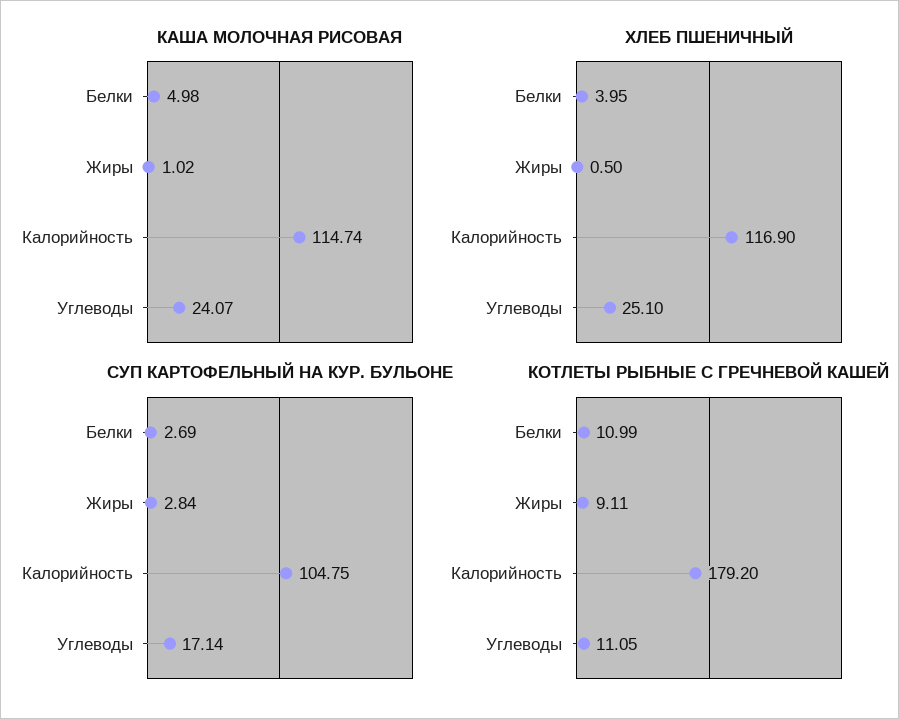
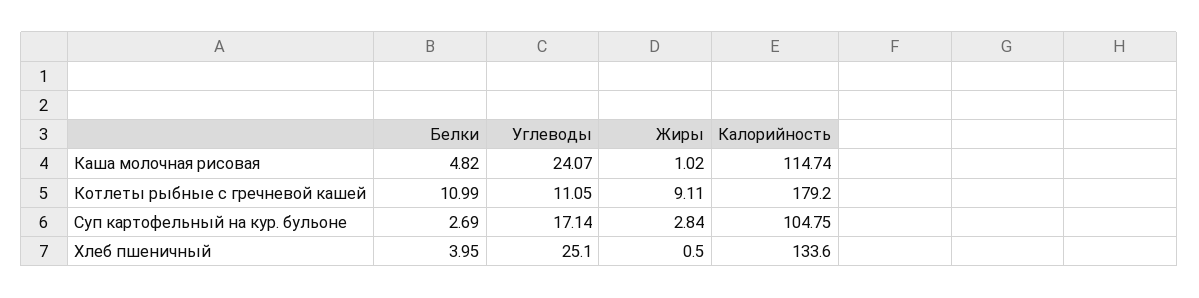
КАША МОЛОЧНАЯ РИСОВАЯ, Белки: 4.98 -> 4.82
ХЛЕБ ПШЕНИЧНЫЙ, Калорийность: 116.9 -> 133.6

